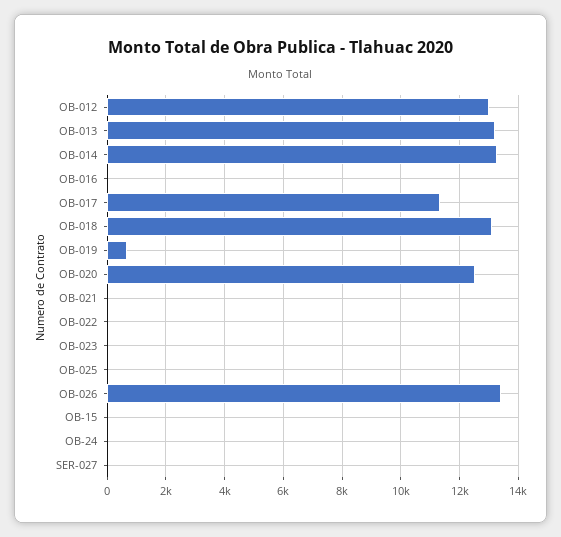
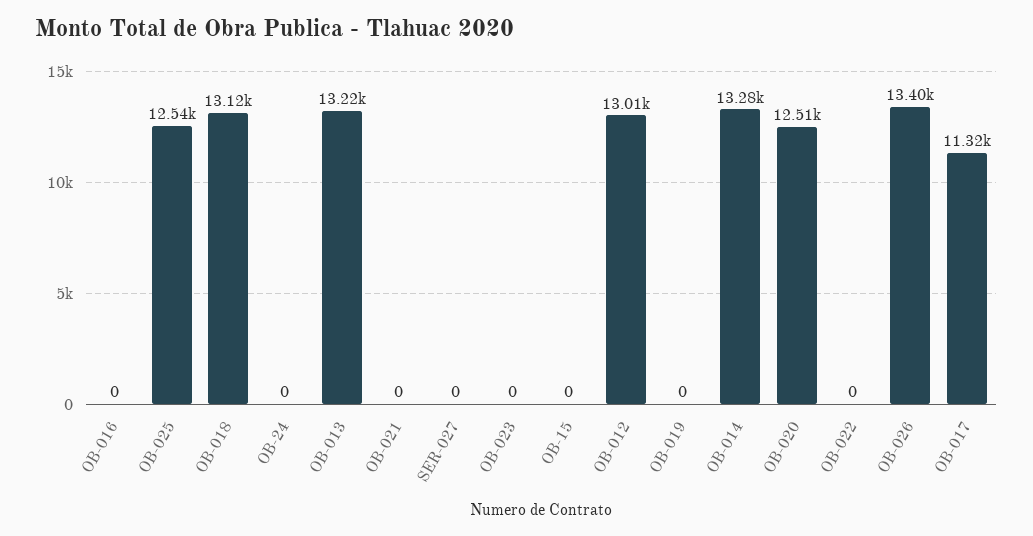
OB-019: 750 -> 0
OB-025: 0 -> 12540

